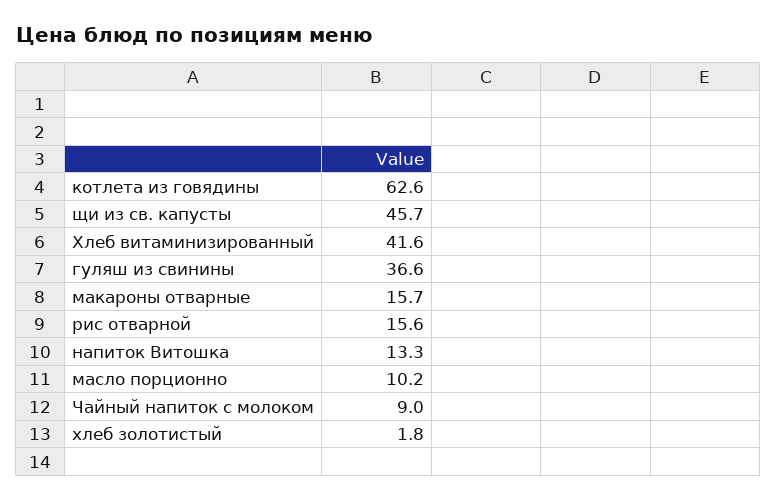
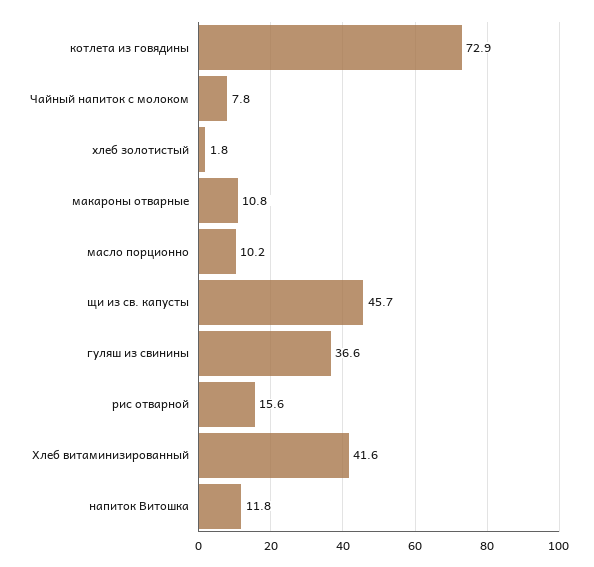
котлета из говядины: 62.6 -> 72.9
макароны отварные: 15.7 -> 10.8
напиток Витошка: 13.3 -> 11.8
Чайный напиток с молоком: 9 -> 7.8

